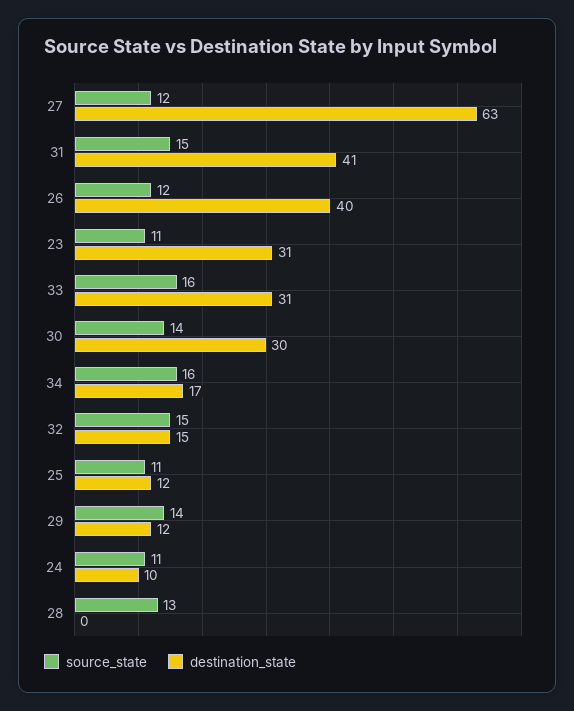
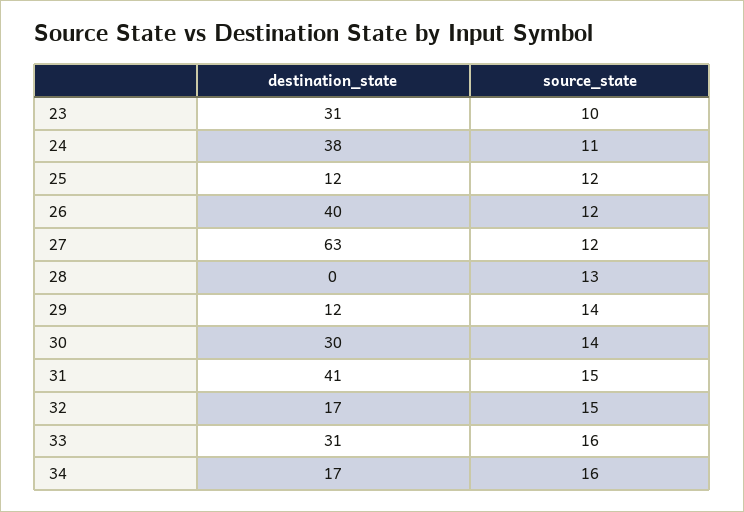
source_state, 23: 11 -> 10
destination_state, 32: 15 -> 17
source_state, 25: 11 -> 12
destination_state, 24: 10 -> 38

